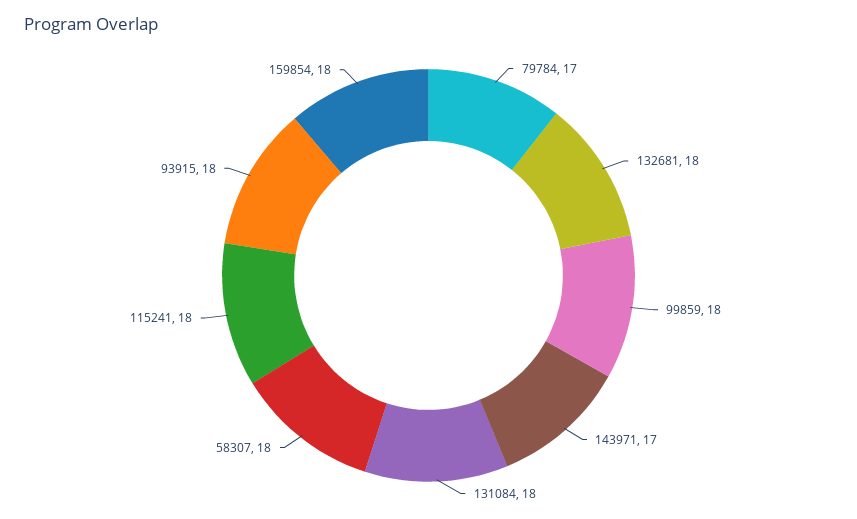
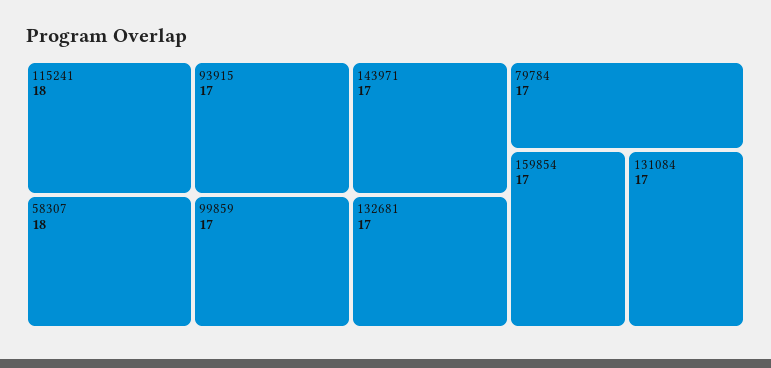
132681: 18 -> 17
99859: 18 -> 17
131084: 18 -> 17
93915: 18 -> 17
159854: 18 -> 17

